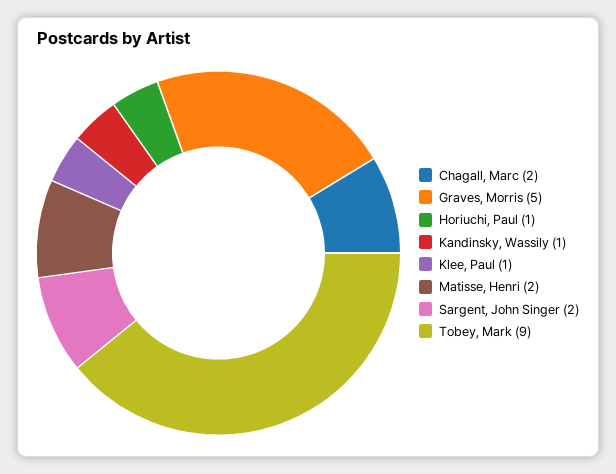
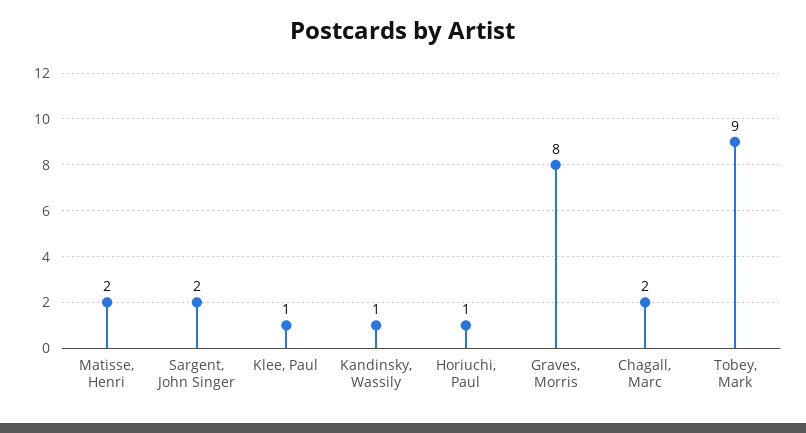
Graves, Morris: 5 -> 8

